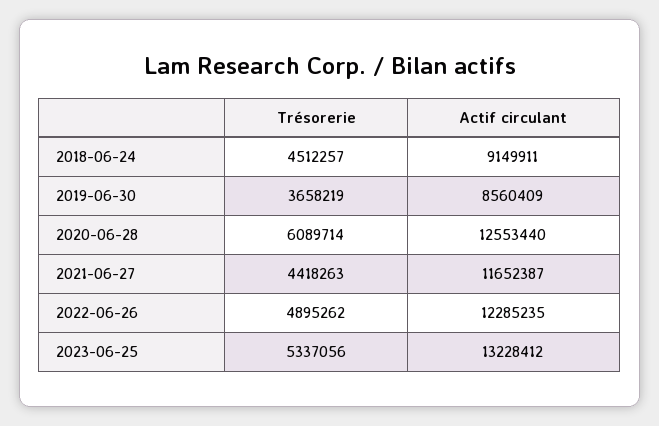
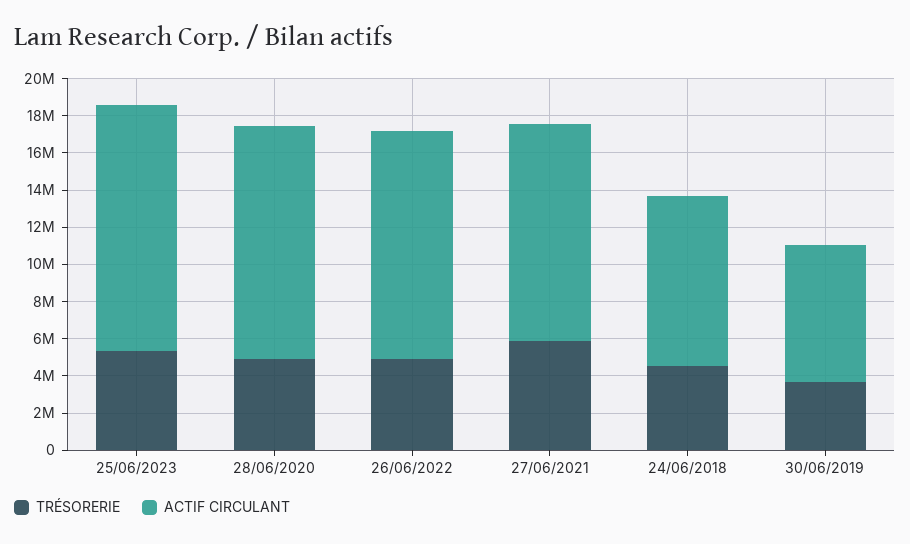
Actif circulant, 2019-06-30: 8560409 -> 7500000
Trésorerie, 2020-06-28: 6089714 -> 5000000
Trésorerie, 2021-06-27: 4418263 -> 6000000

